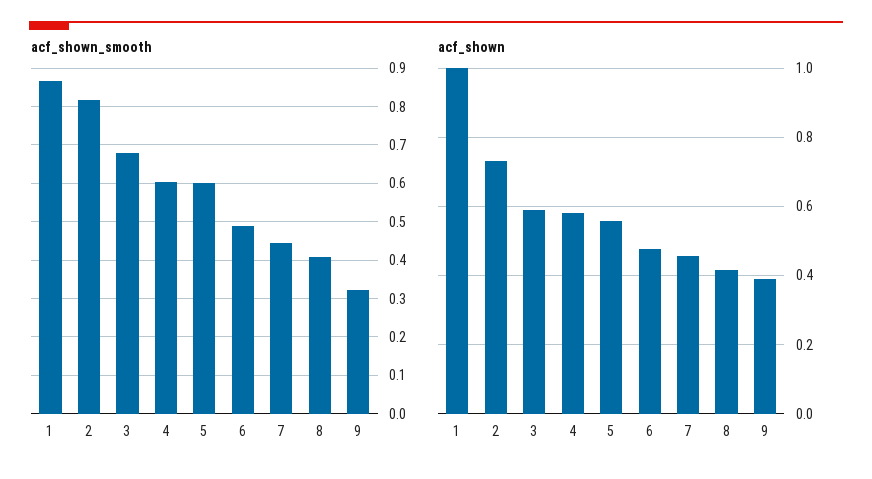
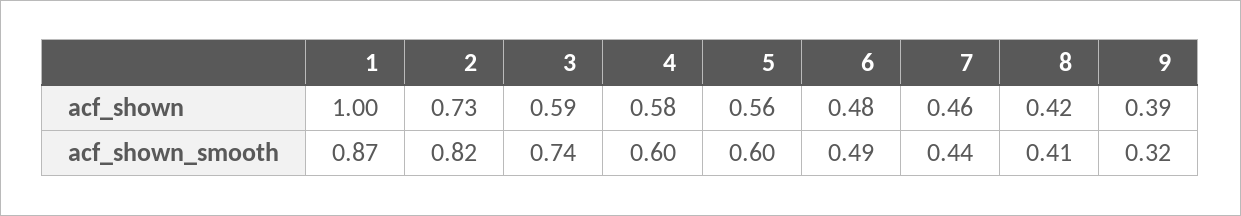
acf_shown_smooth, 3: 0.68 -> 0.74

